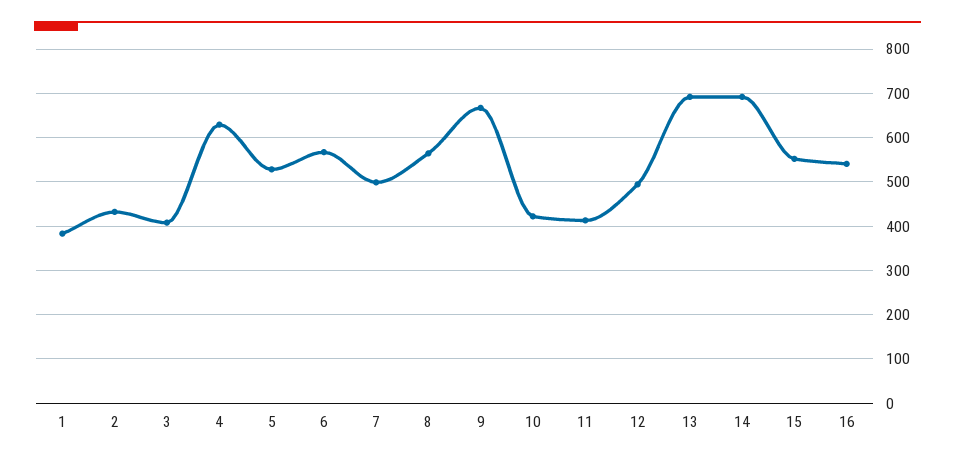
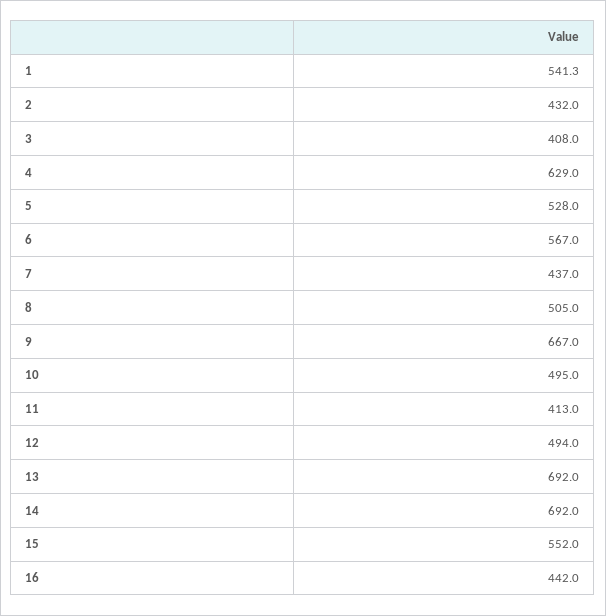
1: 380 -> 541.3
7: 500 -> 437
8: 560 -> 505
10: 420 -> 495
16: 540 -> 442

